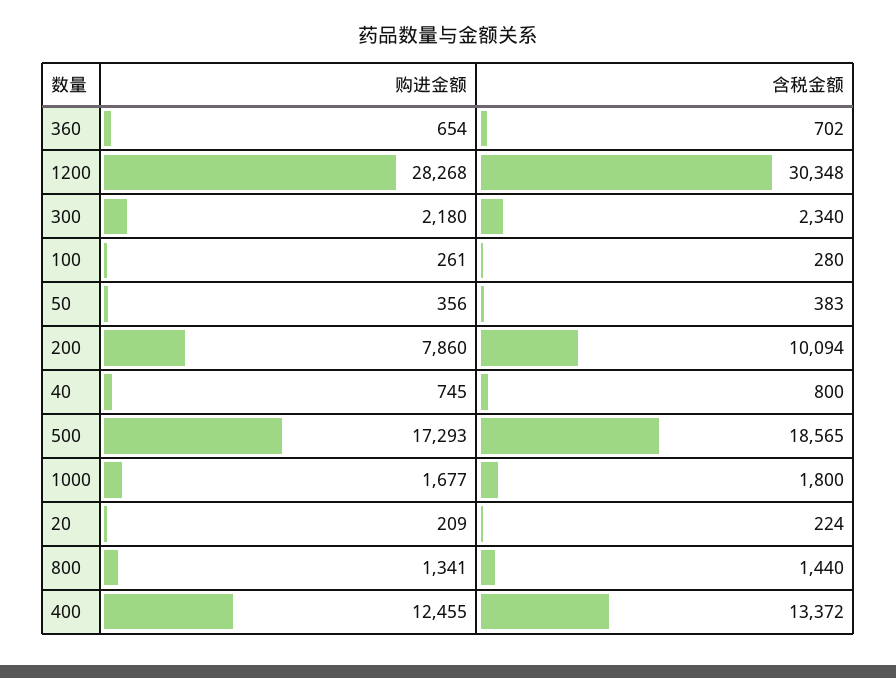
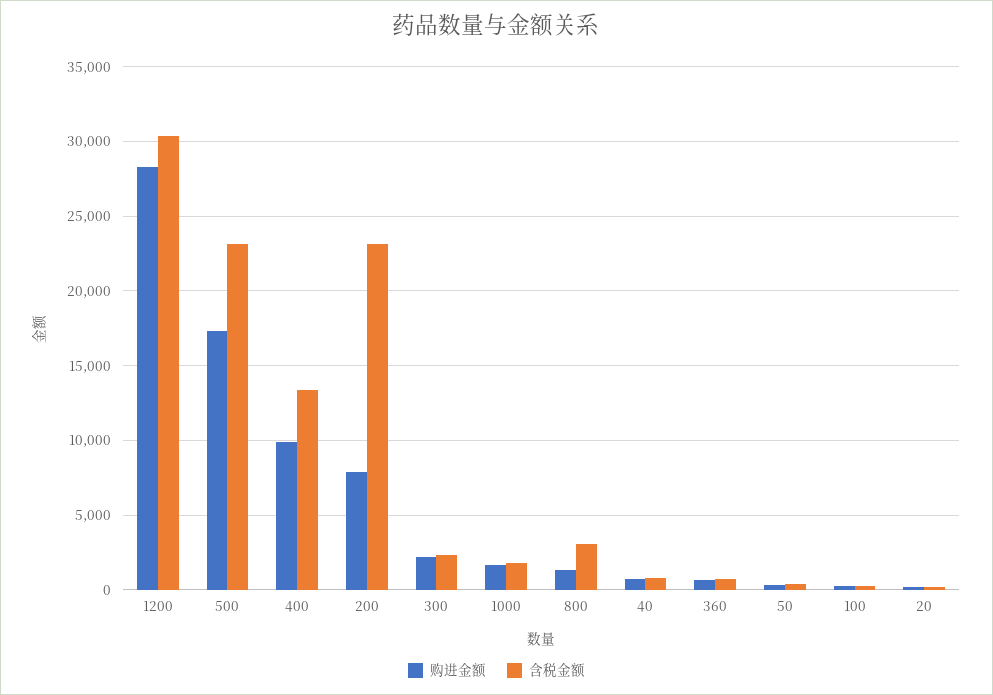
含税金额, 200: 10094 -> 23000
含税金额, 500: 18565 -> 23000
含税金额, 800: 1440 -> 3000
购进金额, 400: 12455 -> 10000

